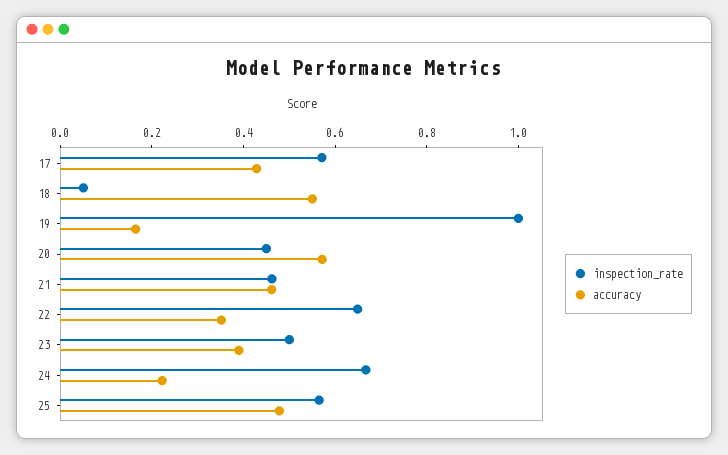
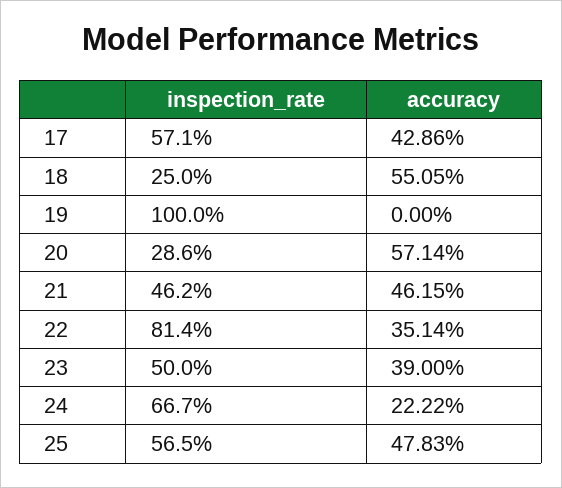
inspection_rate, 18: 0.05 -> 0.25
accuracy, 19: 0.15 -> 0
inspection_rate, 20: 0.45 -> 0.286
inspection_rate, 22: 0.65 -> 0.814

